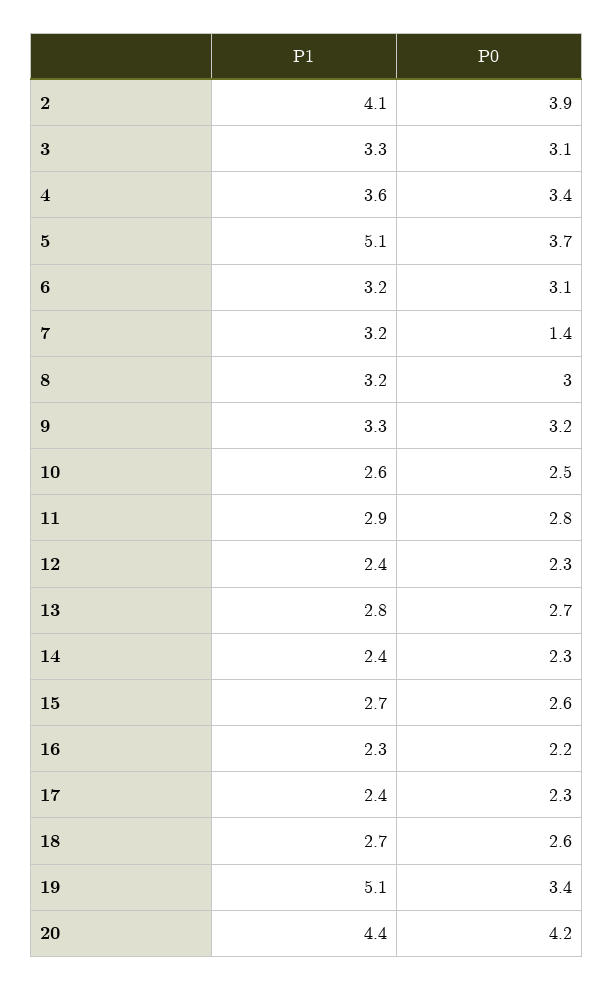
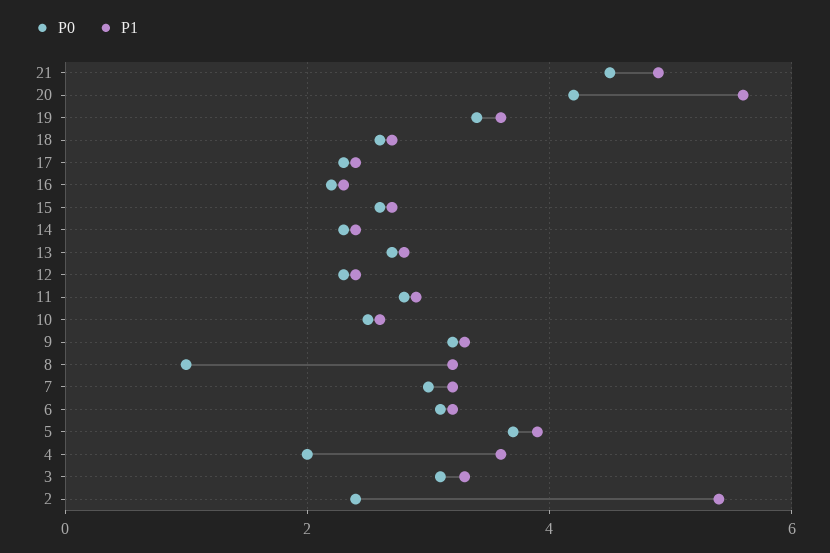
P1, 2: 4.1 -> 5.5
P0, 2: 3.9 -> 2.5
P0, 4: 3.4 -> 2
P1, 5: 5.1 -> 4
P0, 7: 1.4 -> 3
P0, 8: 3 -> 1
P1, 19: 5.1 -> 3.5
P1, 20: 4.4 -> 5.5
P0, 21: none -> 4.5
P1, 21: none -> 5

